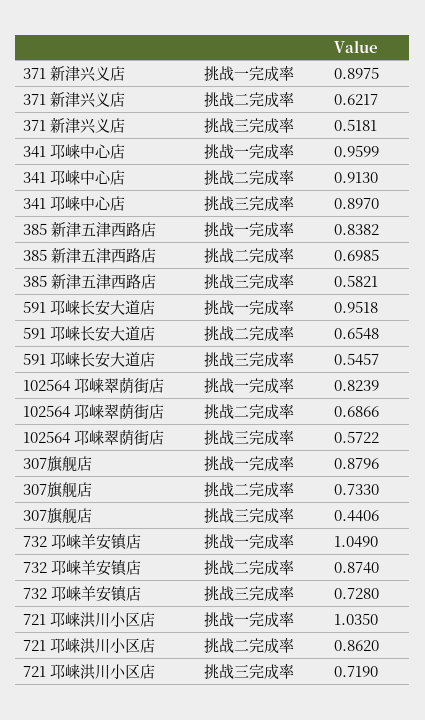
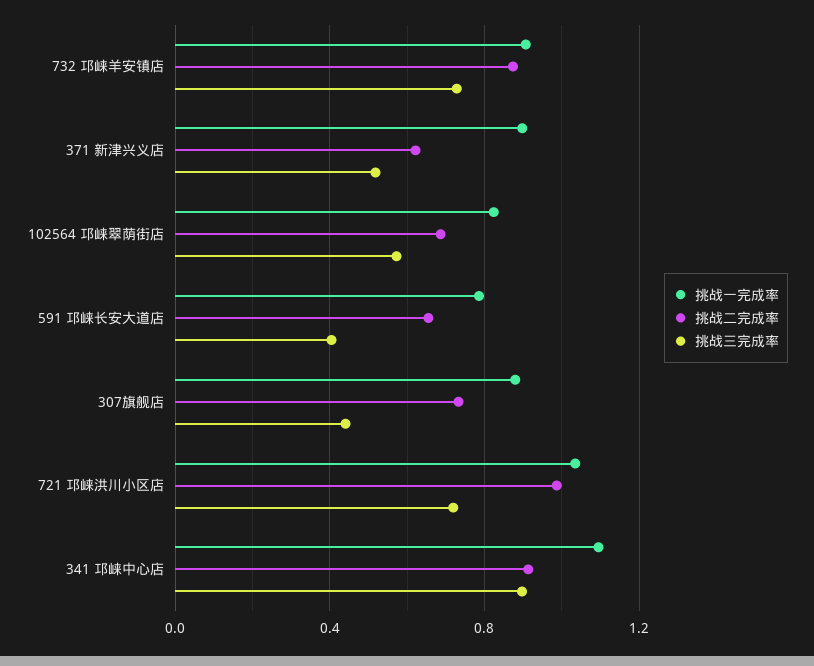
挑战一完成率, 341 邛崃中心店: 0.9599 -> 1.1
挑战一完成率, 385 新津五津西路店: 0.8382 -> none
挑战二完成率, 385 新津五津西路店: 0.6985 -> none
挑战三完成率, 385 新津五津西路店: 0.5821 -> none
挑战一完成率, 591 邛崃长安大道店: 0.9518 -> 0.8
挑战三完成率, 591 邛崃长安大道店: 0.5457 -> 0.4
挑战一完成率, 732 邛崃羊安镇店: 1.049 -> 0.9
挑战二完成率, 721 邛崃洪川小区店: 0.862 -> 1

